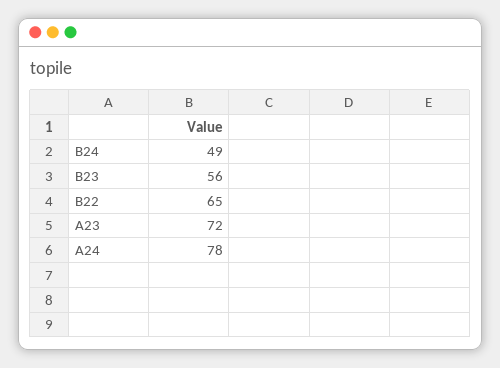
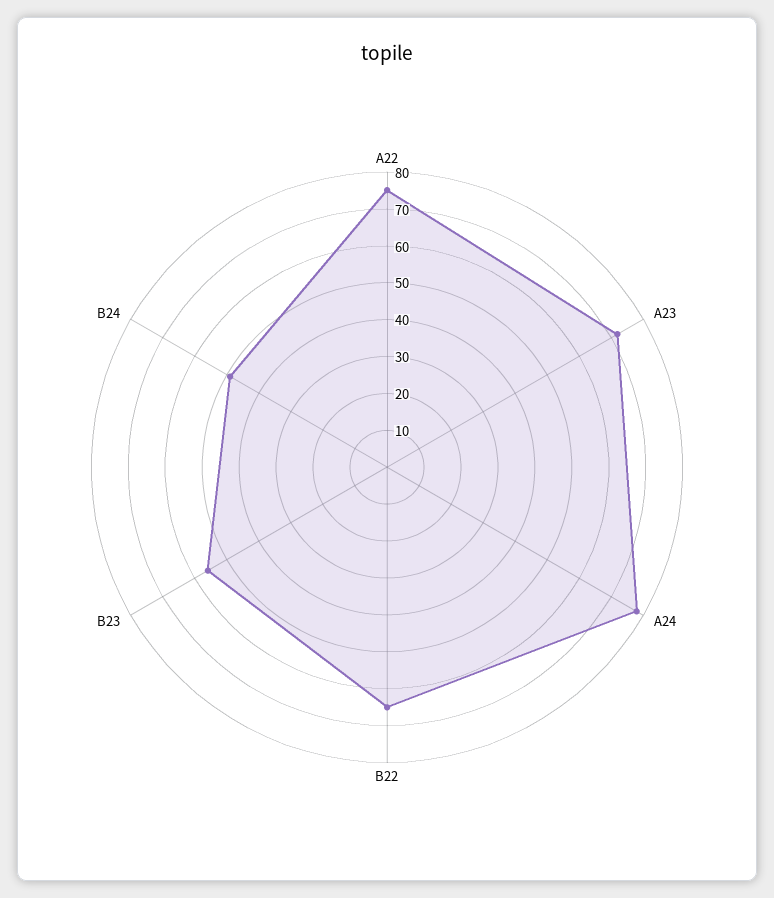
A22: none -> 75

